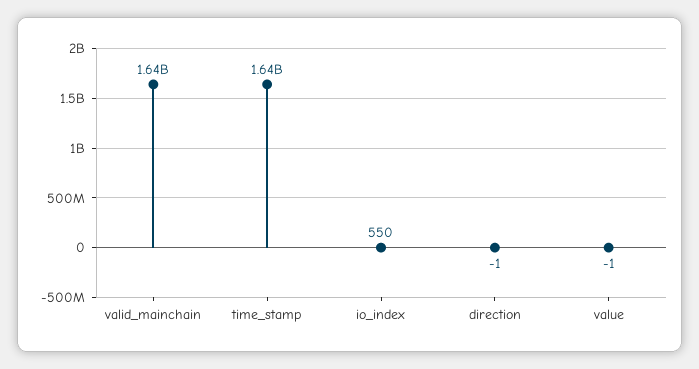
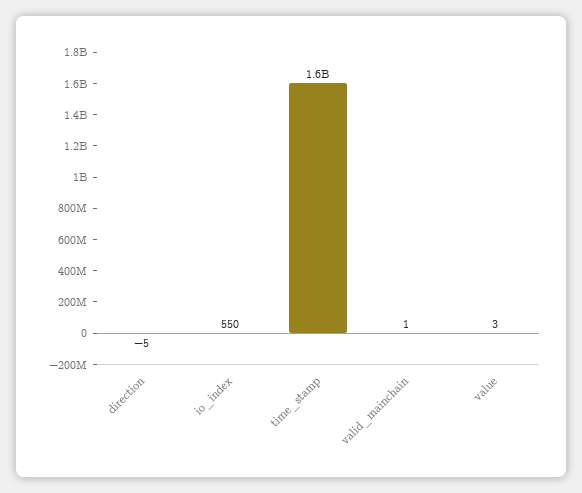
valid_mainchain: 1640000000 -> 1
direction: -1 -> -5
value: -1 -> 3

